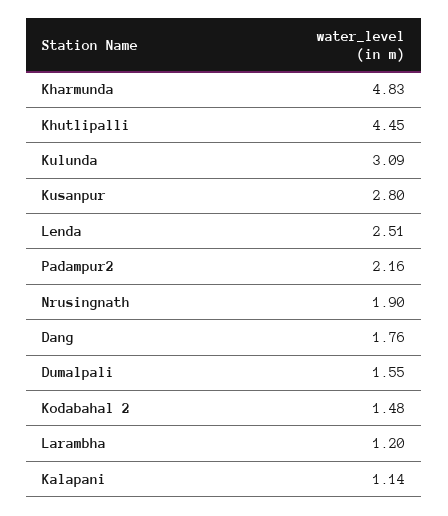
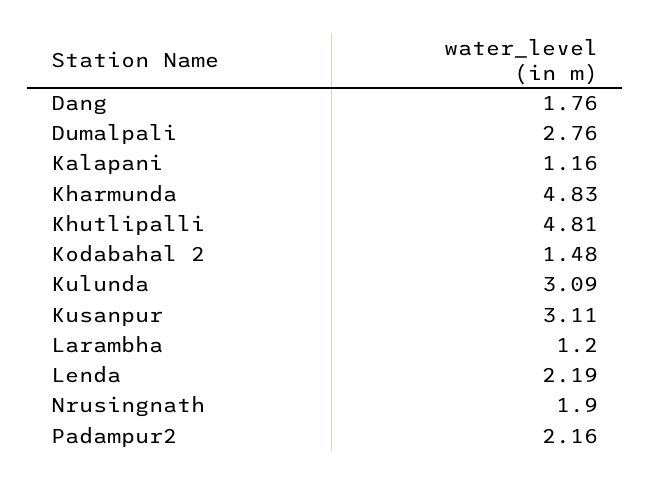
Khutlipalli: 4.45 -> 4.81
Kusanpur: 2.8 -> 3.11
Lenda: 2.51 -> 2.19
Dumalpali: 1.55 -> 2.76
Kalapani: 1.14 -> 1.16

